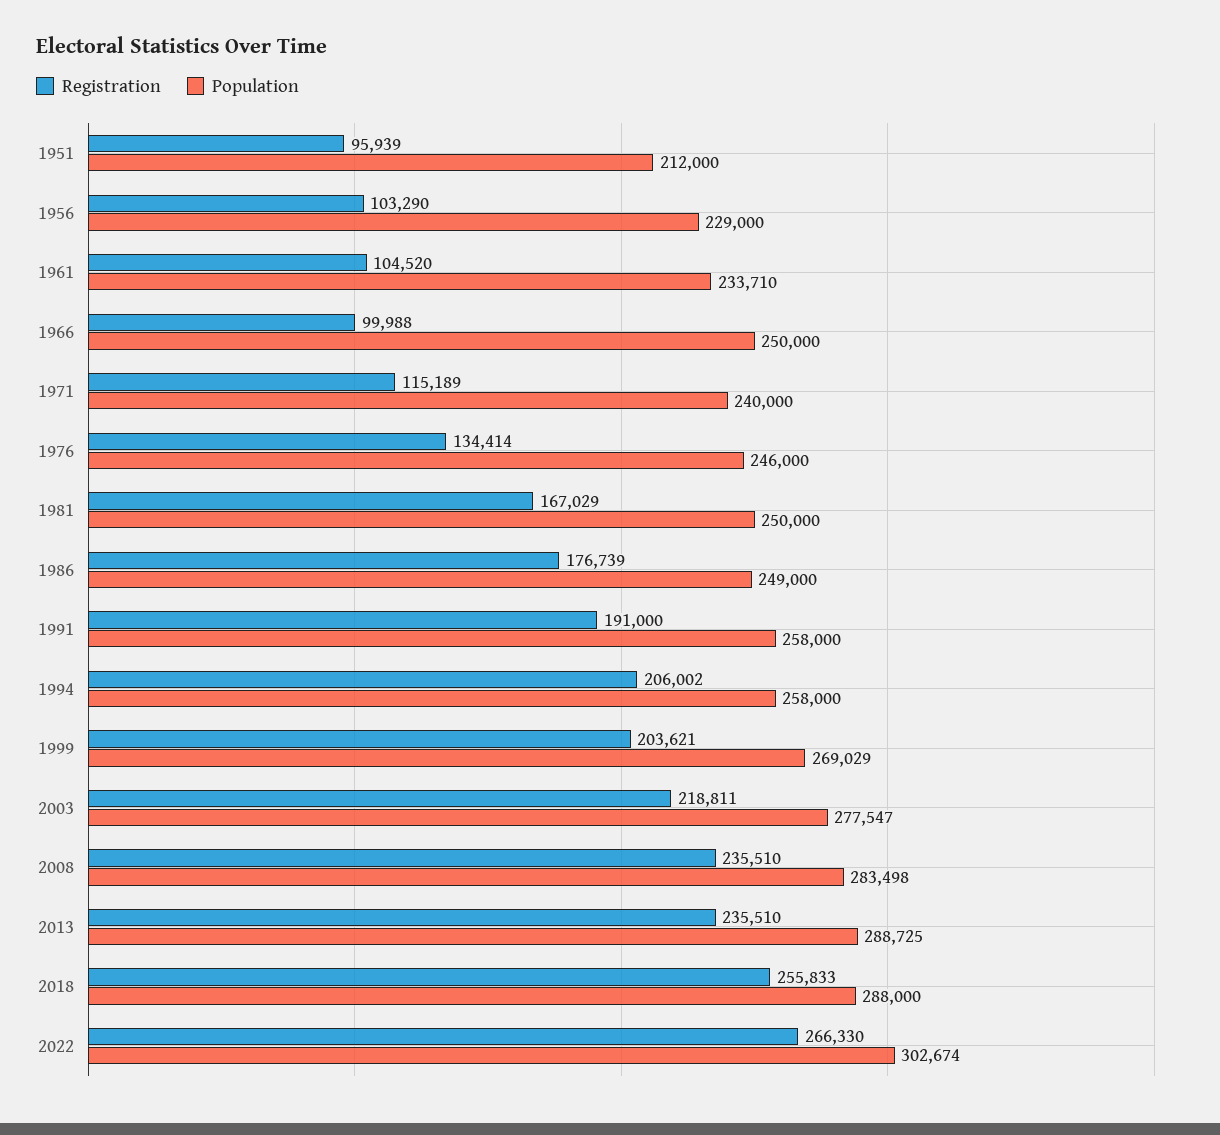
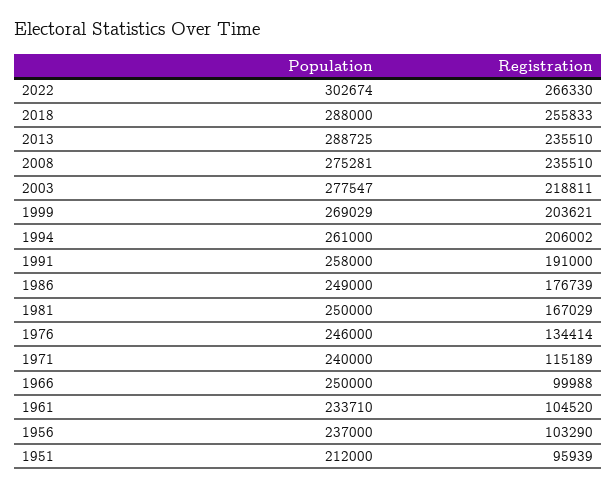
Population, 1956: 229000 -> 237000
Population, 1994: 258000 -> 261000
Population, 2008: 283498 -> 275281

